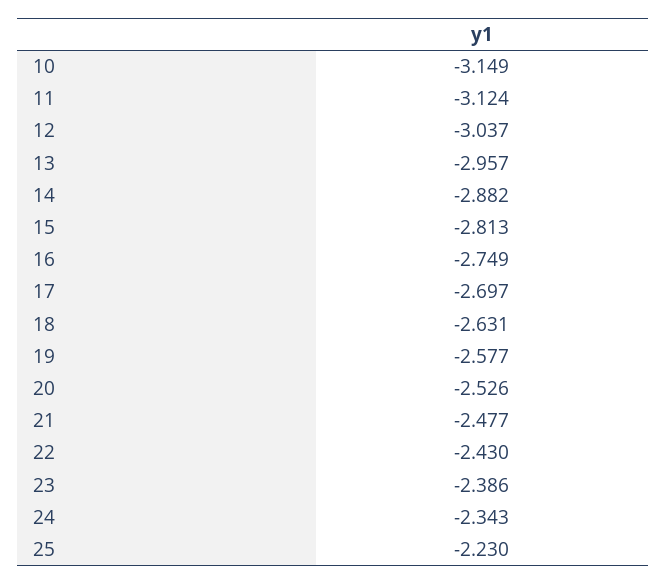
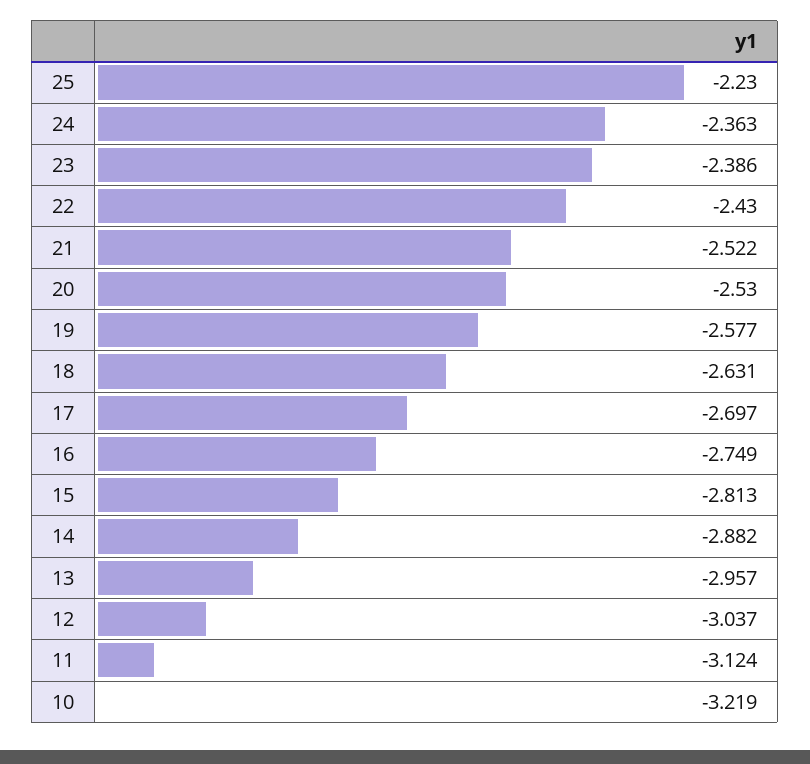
10: -3.149 -> -3.219
20: -2.526 -> -2.53
21: -2.477 -> -2.522
24: -2.343 -> -2.363

